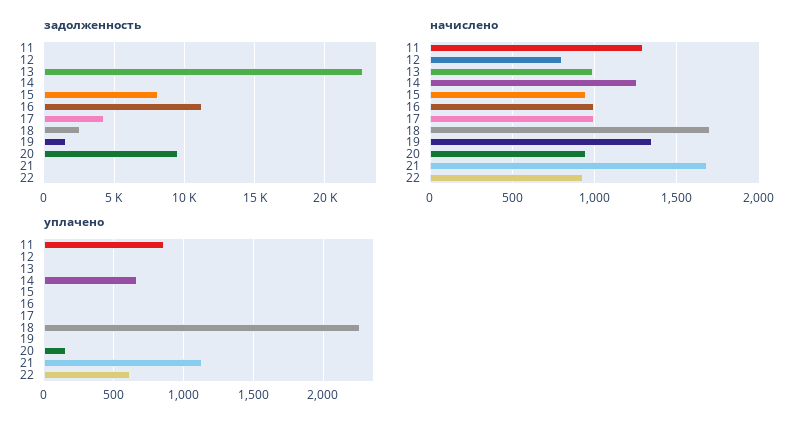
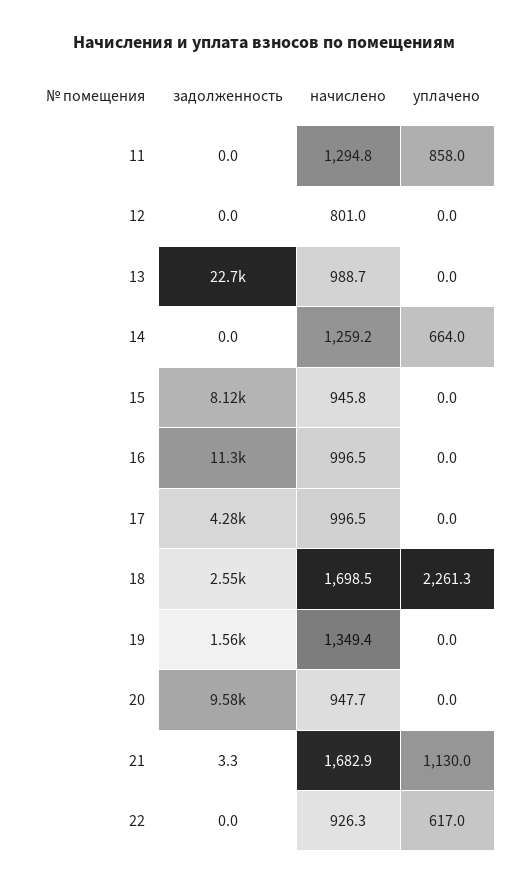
уплачено, 20: 150 -> 0

